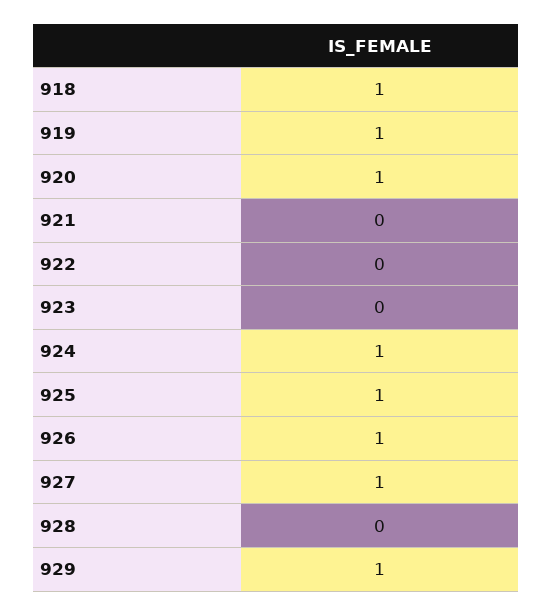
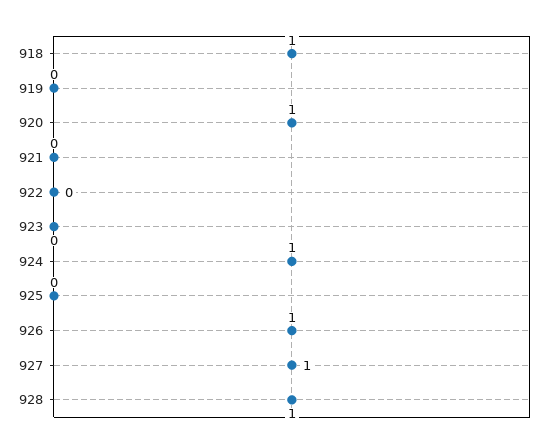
919: 1 -> 0
925: 1 -> 0
928: 0 -> 1
929: 1 -> none

